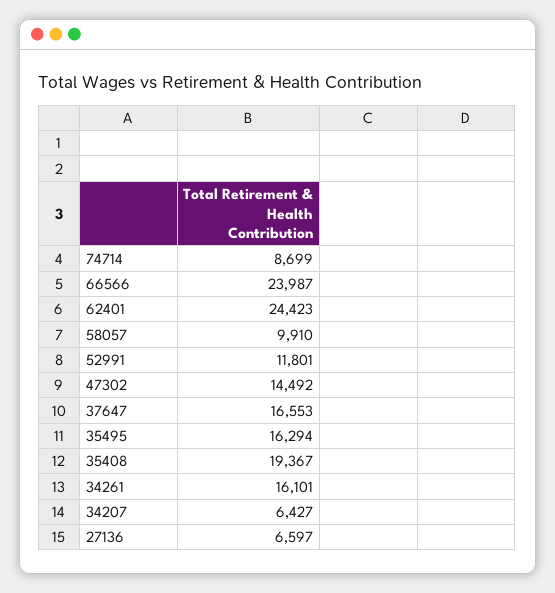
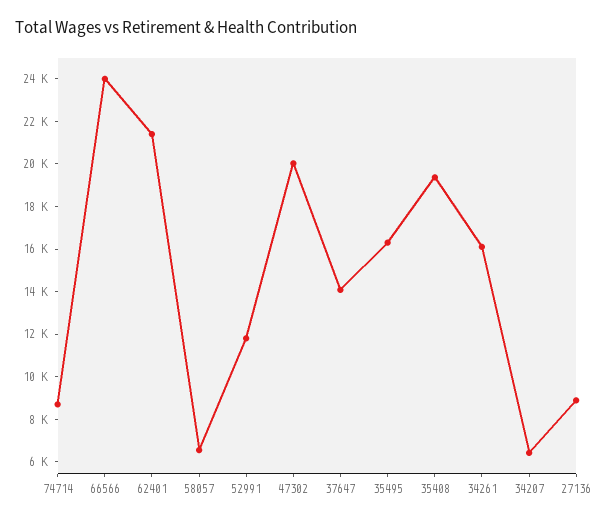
62401: 24423 -> 21500
58057: 9910 -> 6500
47302: 14492 -> 20000
37647: 16553 -> 14000
27136: 6597 -> 9000

